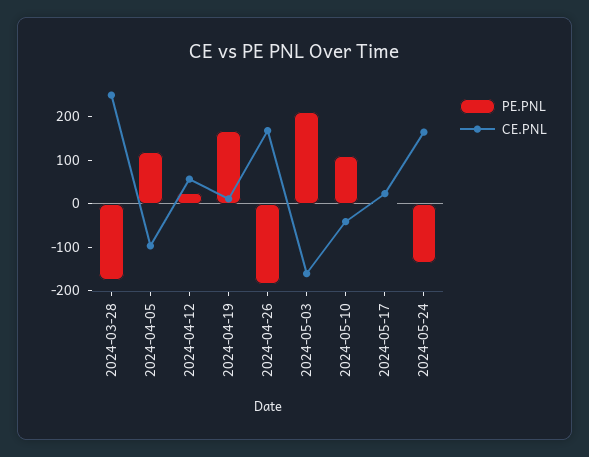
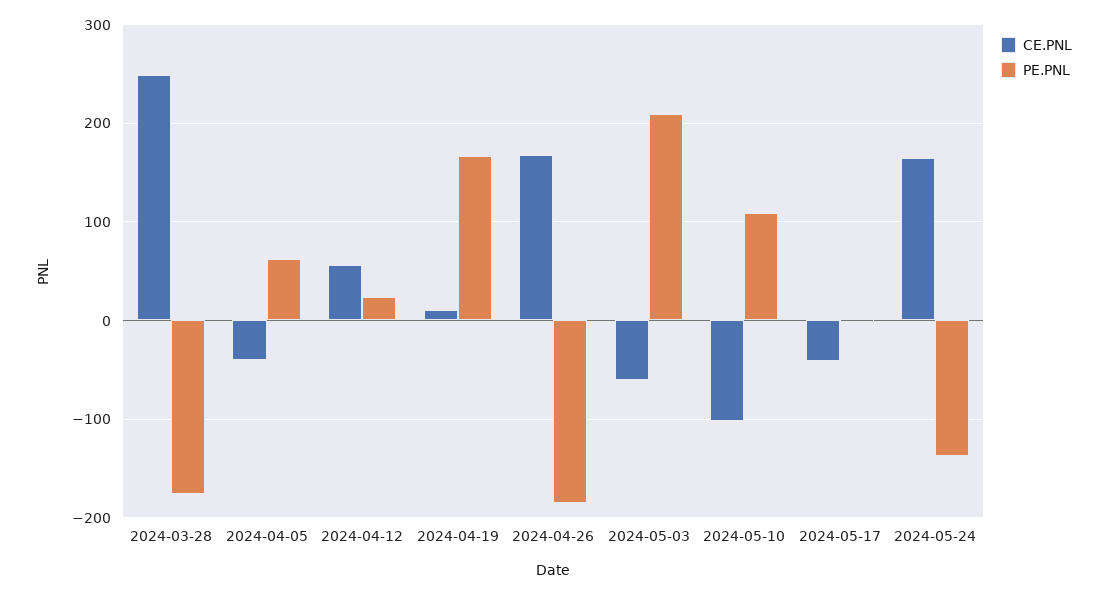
PE.PNL, 2024-04-05: 120 -> 60
CE.PNL, 2024-04-05: -100 -> -40
CE.PNL, 2024-05-03: -160 -> -60
CE.PNL, 2024-05-10: -40 -> -100
CE.PNL, 2024-05-17: 20 -> -40

